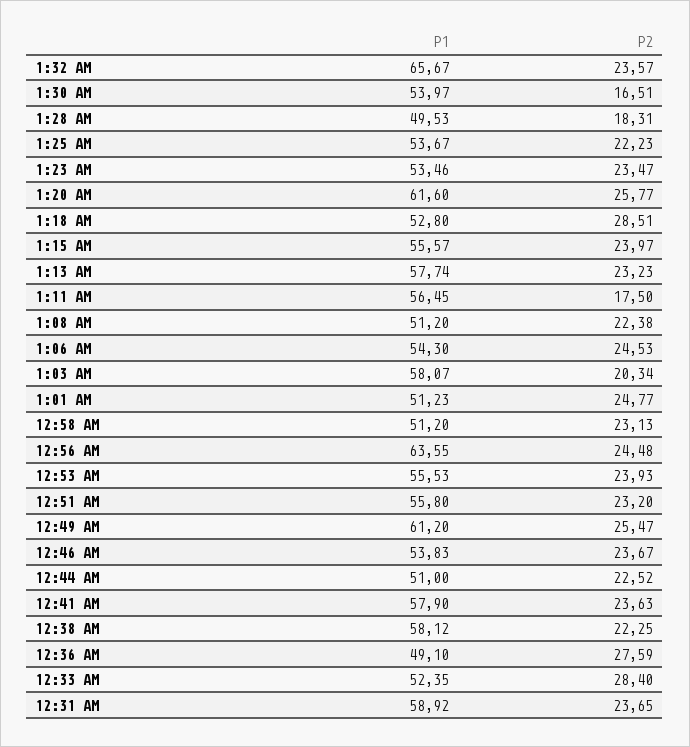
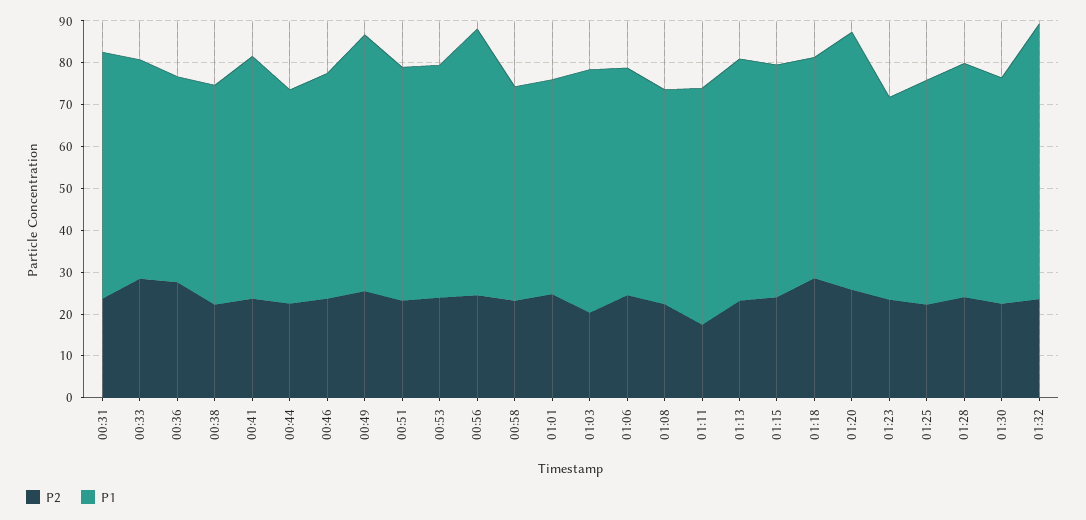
P2, 1:30 AM: 16.51 -> 22
P1, 1:28 AM: 49.53 -> 56
P2, 1:28 AM: 18.31 -> 24
P1, 1:23 AM: 53.46 -> 48
P1, 12:38 AM: 58.12 -> 52

